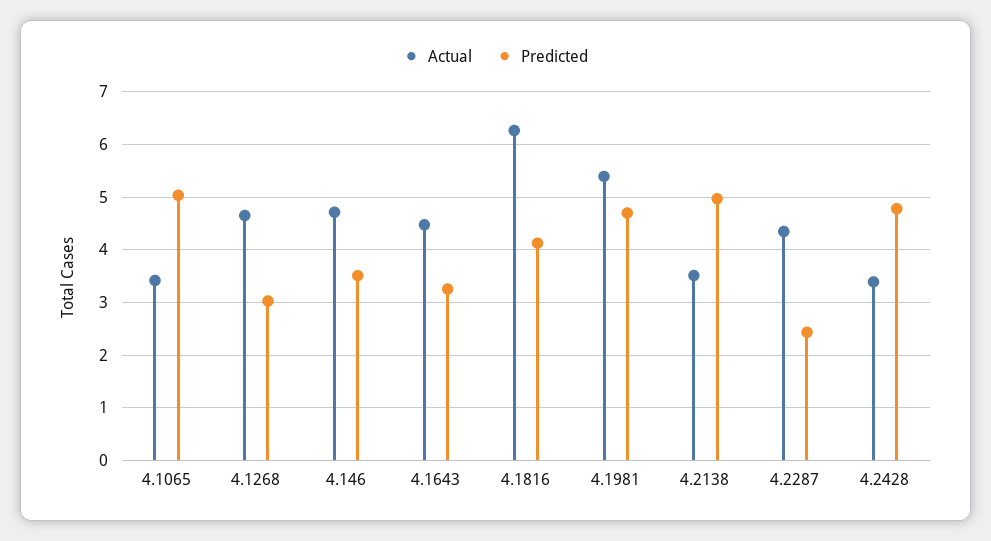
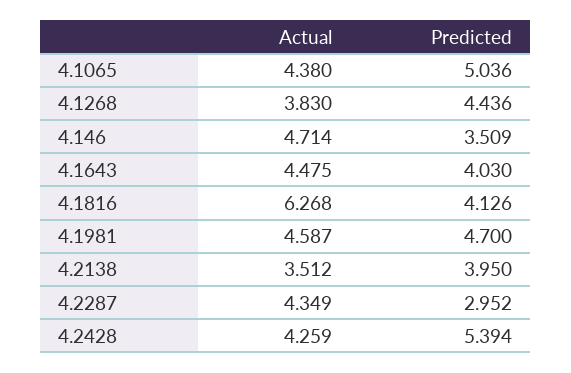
Actual, 4.1065: 3.4 -> 4.38
Actual, 4.1268: 4.6 -> 3.83
Predicted, 4.1268: 3 -> 4.436
Predicted, 4.1643: 3.2 -> 4.03
Actual, 4.1981: 5.4 -> 4.587
Predicted, 4.2138: 5 -> 3.95
Predicted, 4.2287: 2.4 -> 2.952
Actual, 4.2428: 3.4 -> 4.259
Predicted, 4.2428: 4.8 -> 5.394

